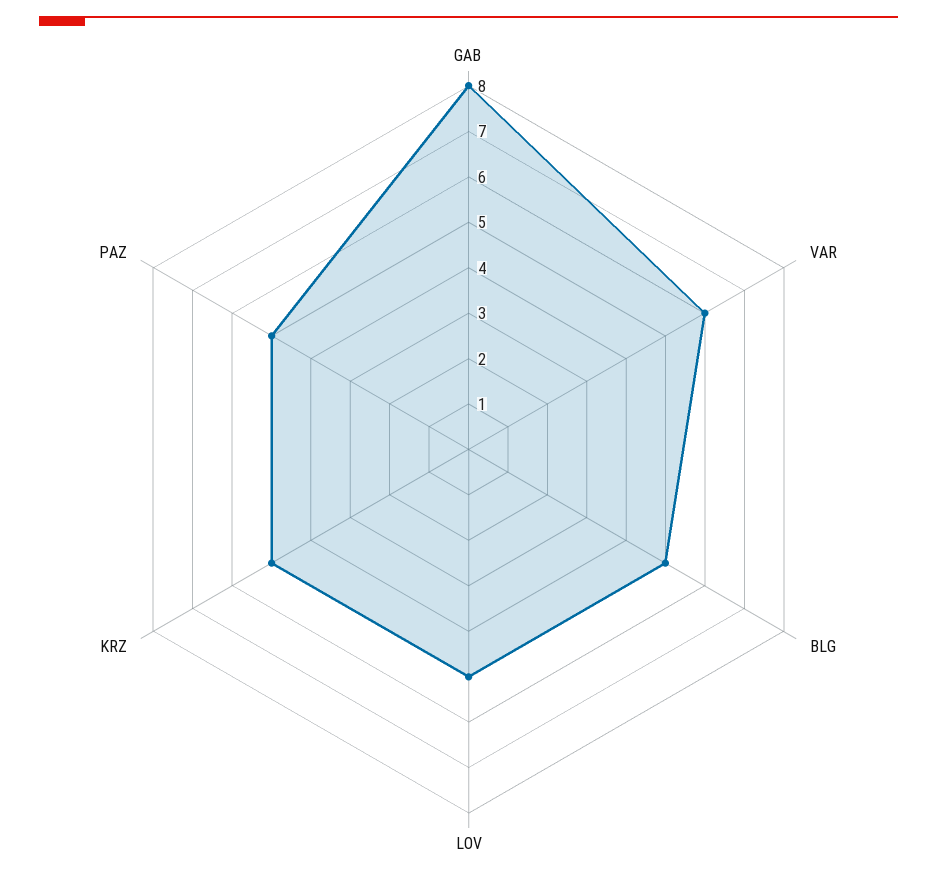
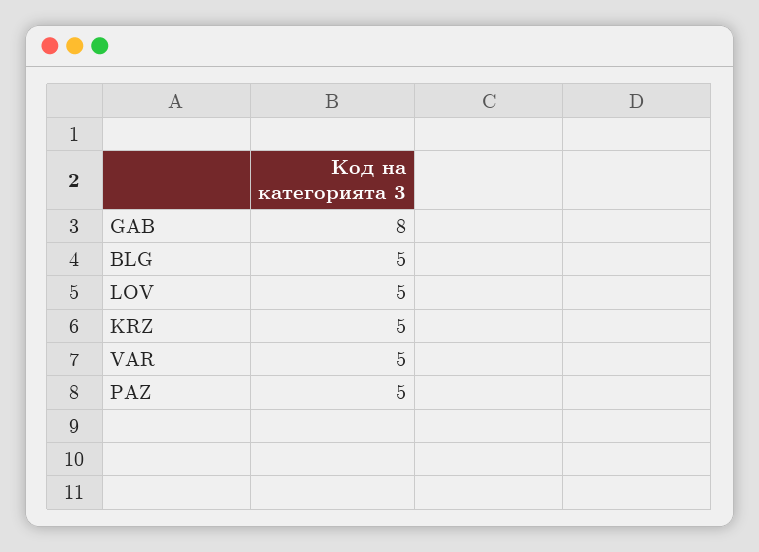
VAR: 6 -> 5

